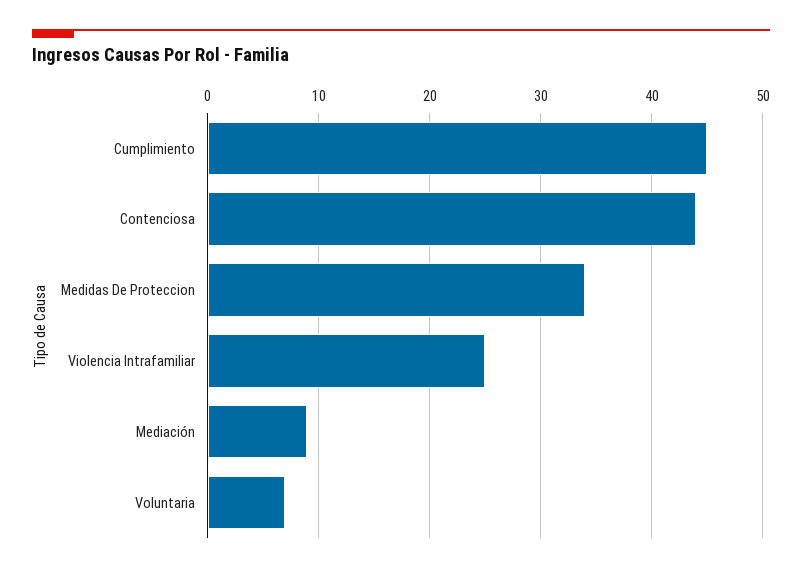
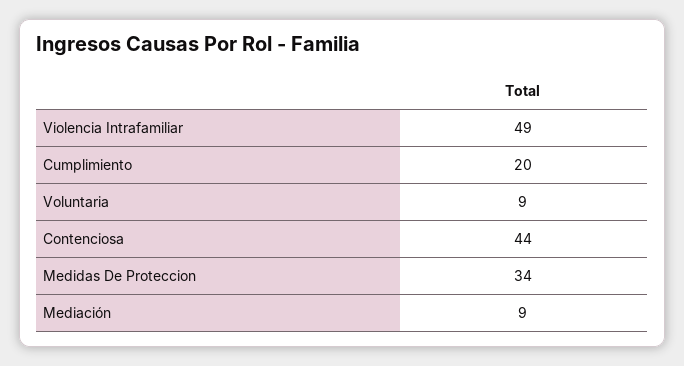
Cumplimiento: 45 -> 20
Violencia Intrafamiliar: 25 -> 49
Voluntaria: 7 -> 9

